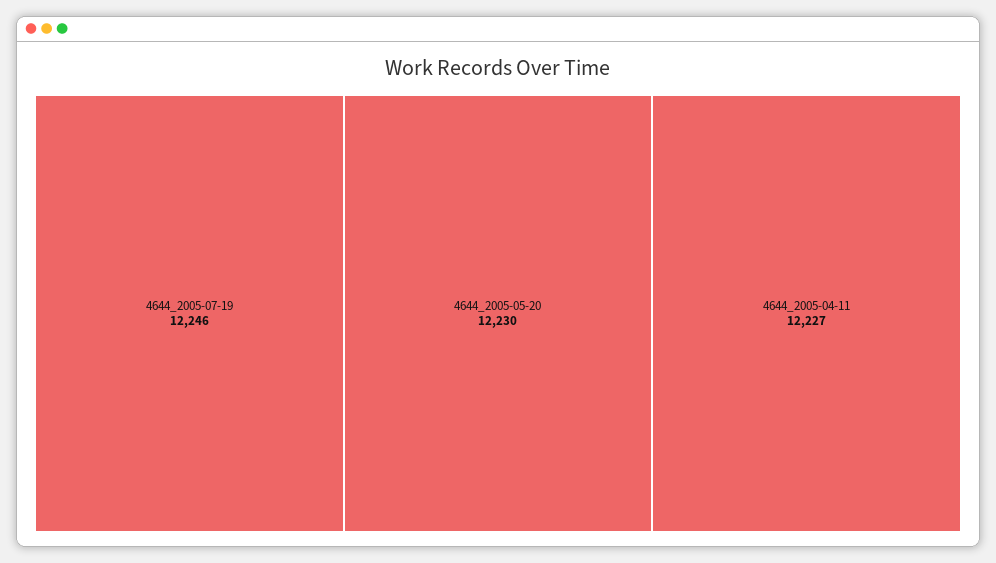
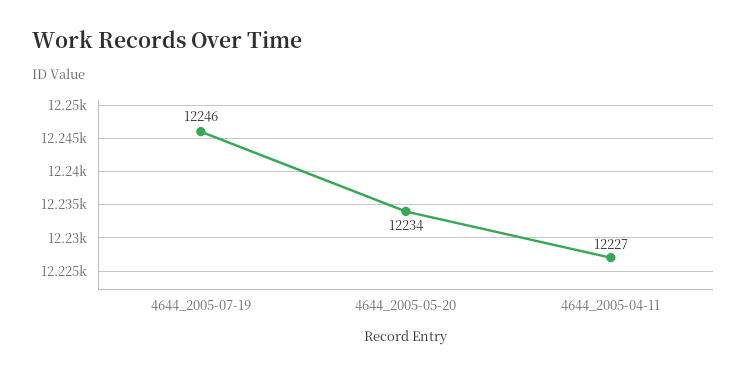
4644_2005-05-20: 12230 -> 12234

